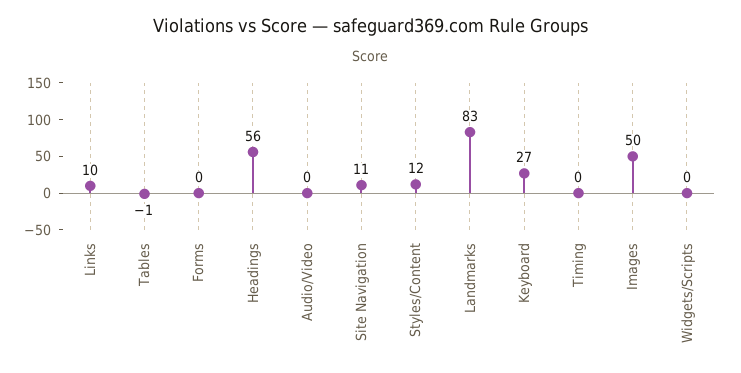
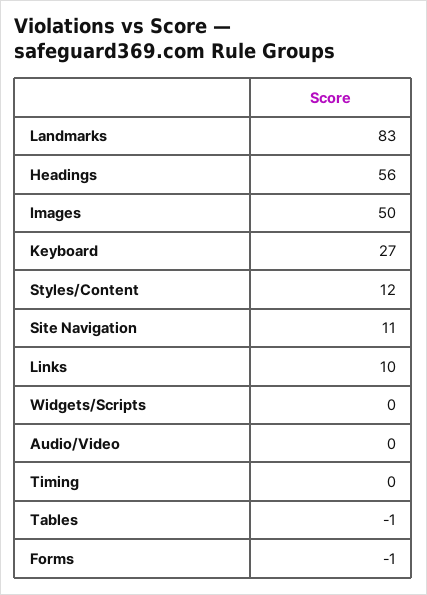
Forms: 0 -> -1

